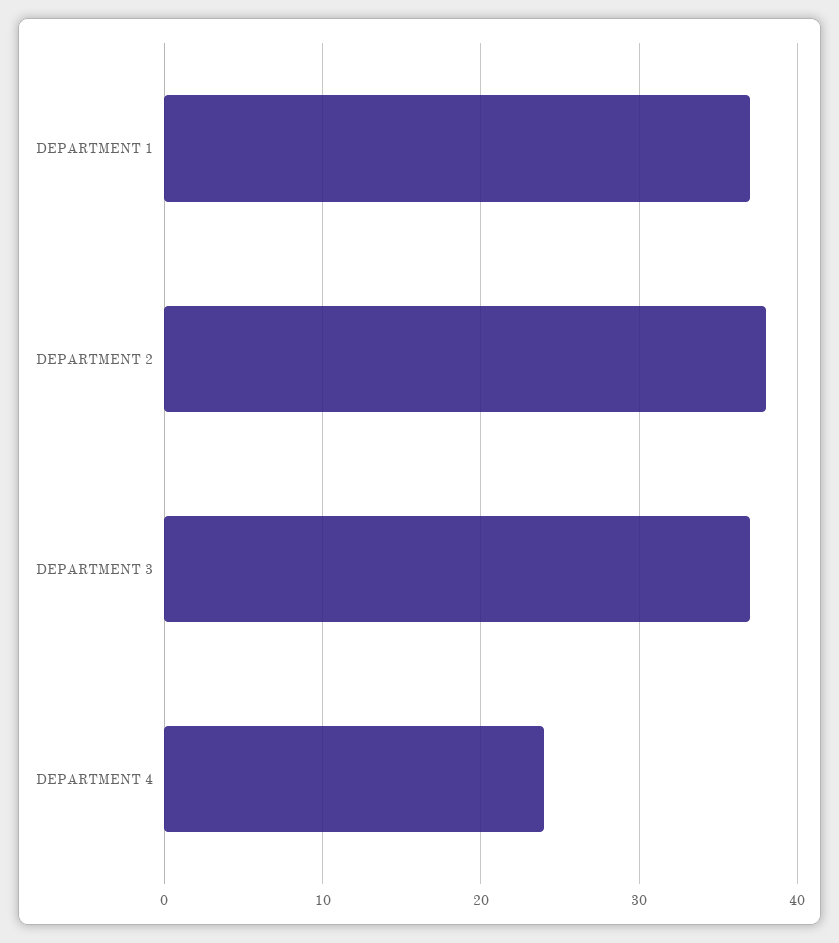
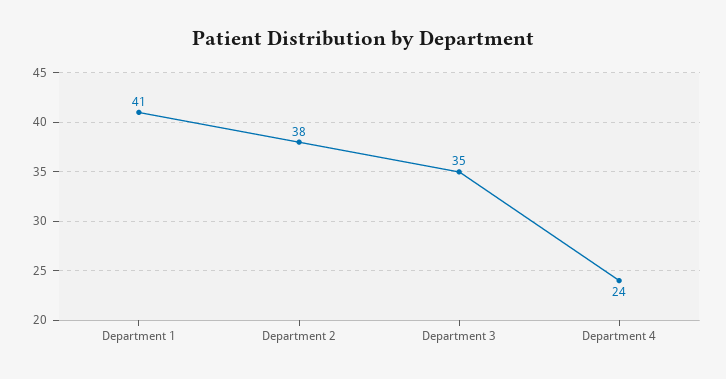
DEPARTMENT 1: 37 -> 41
DEPARTMENT 3: 37 -> 35

